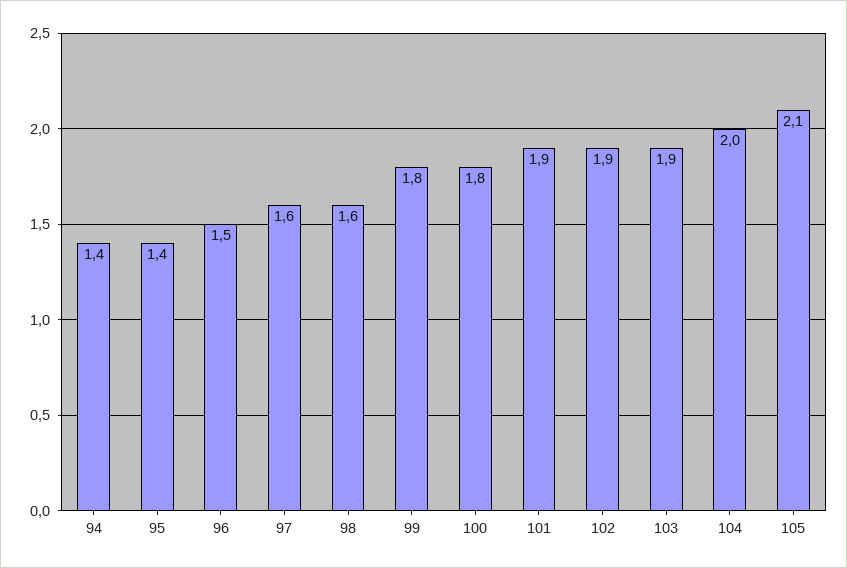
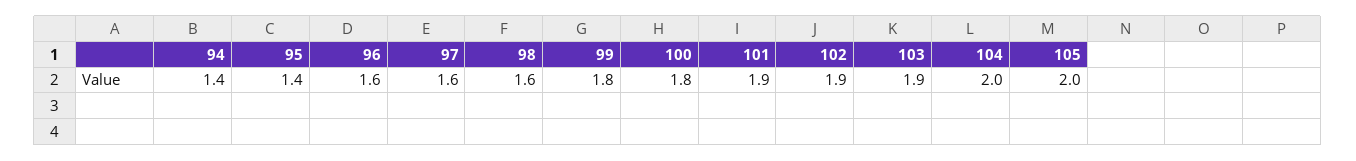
96: 1.5 -> 1.6
105: 2.1 -> 2

